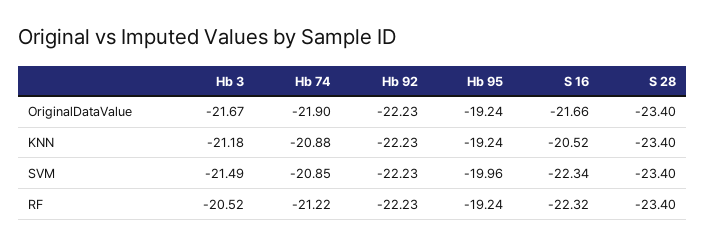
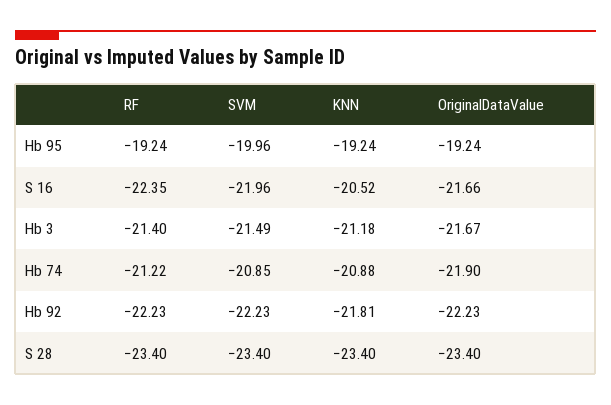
Hb 92, KNN: -22.23 -> -21.81
S 16, SVM: -22.34 -> -21.96
Hb 3, RF: -20.52 -> -21.4
S 16, RF: -22.32 -> -22.35

